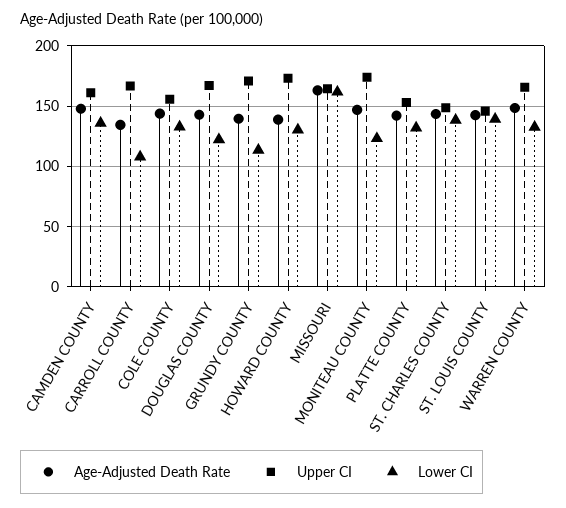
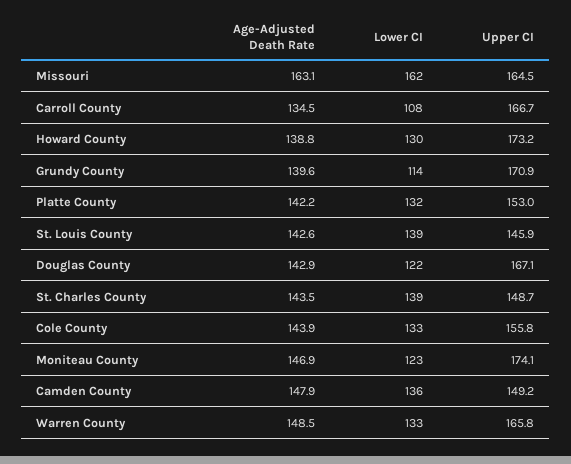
Upper CI, CAMDEN COUNTY: 160 -> 149.2

